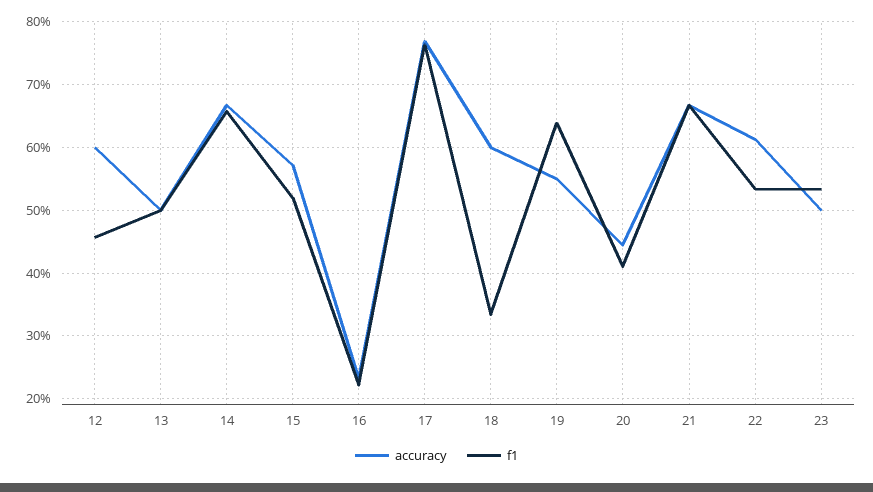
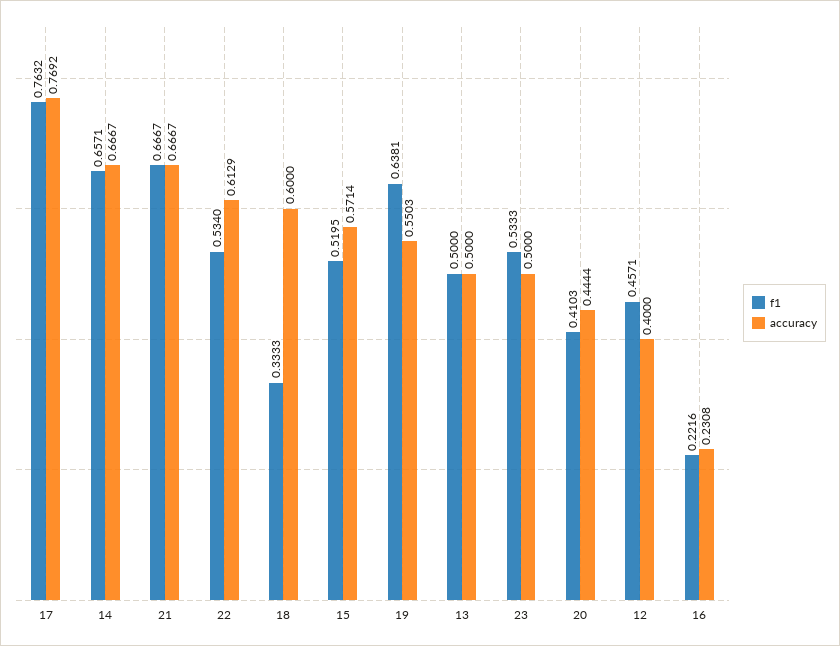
accuracy, 12: 0.6 -> 0.4

